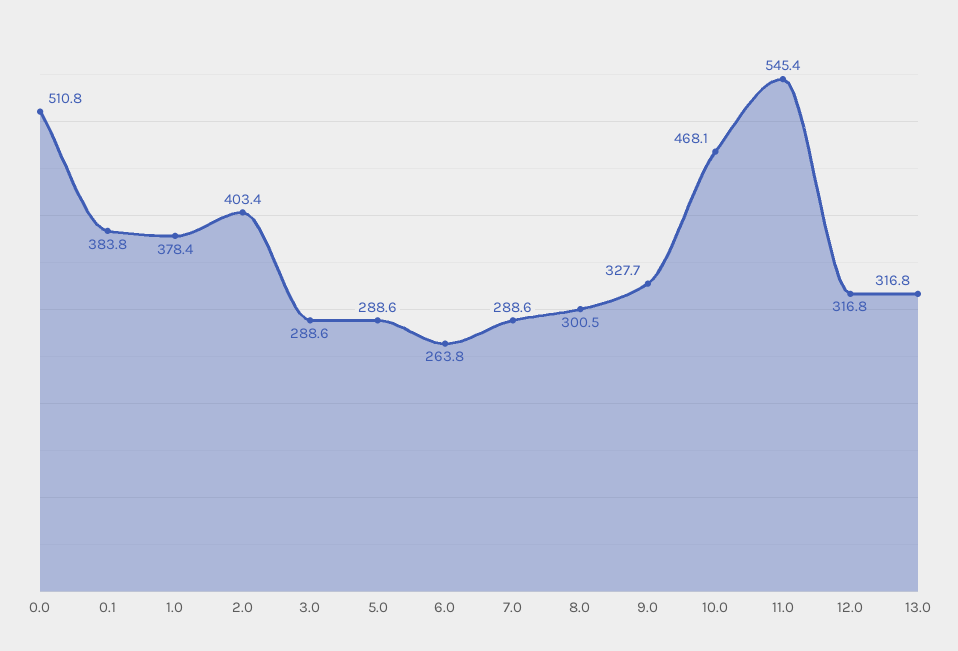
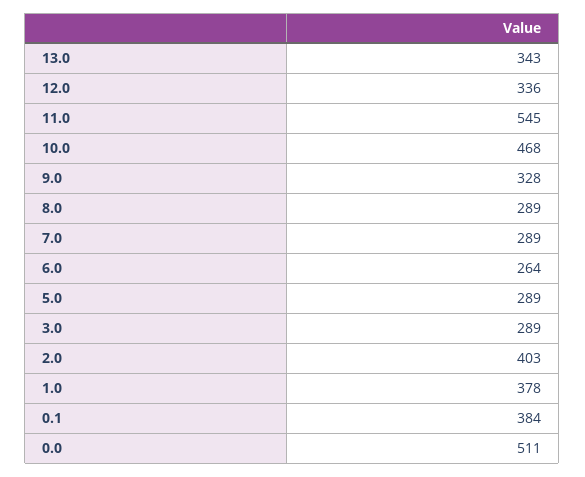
8.0: 300.5 -> 289
12.0: 316.8 -> 336
13.0: 316.8 -> 343

